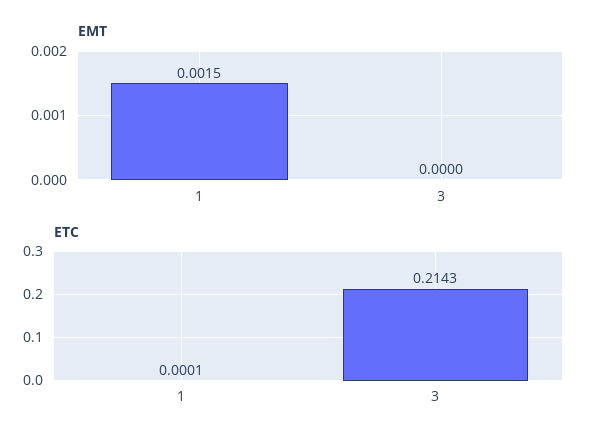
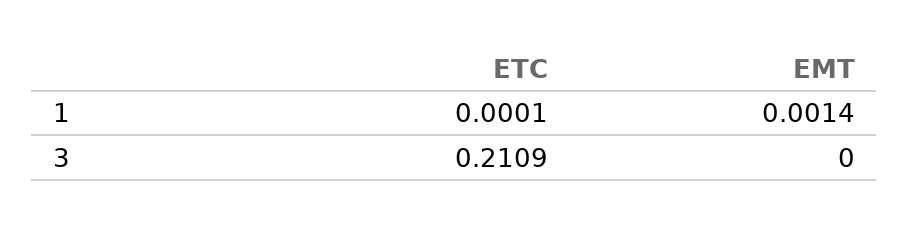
EMT, 1: 0.0015 -> 0.0014
ETC, 3: 0.2143 -> 0.2109

